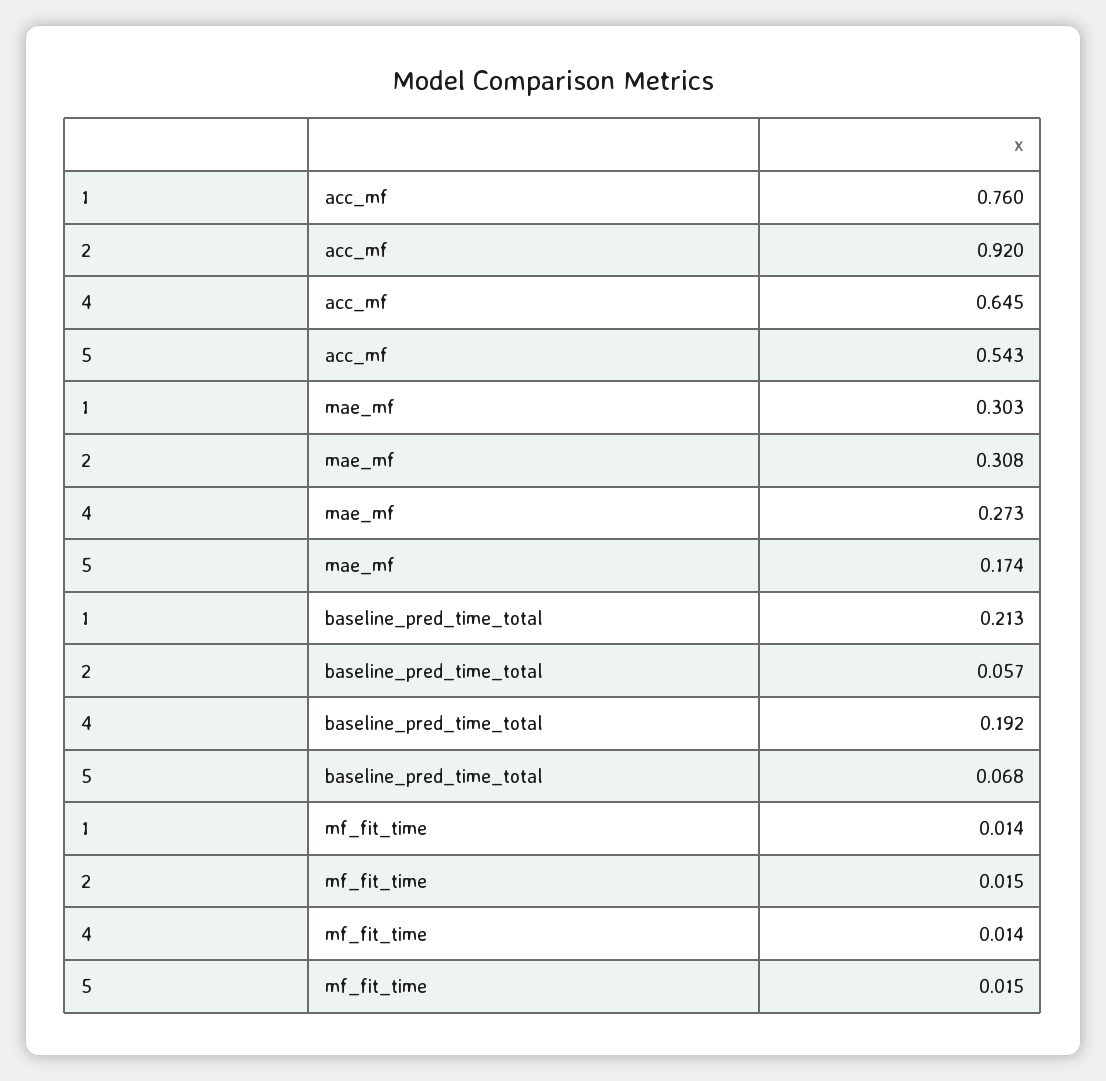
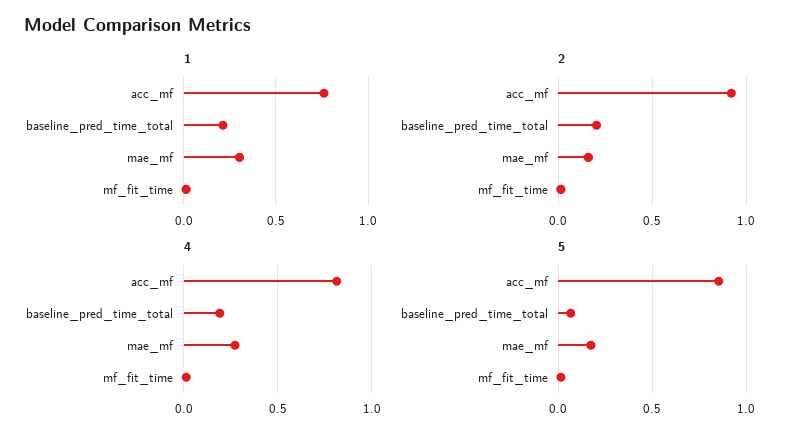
4, acc_mf: 0.645 -> 0.8
5, acc_mf: 0.543 -> 0.85
2, mae_mf: 0.308 -> 0.15
2, baseline_pred_time_total: 0.057 -> 0.2

